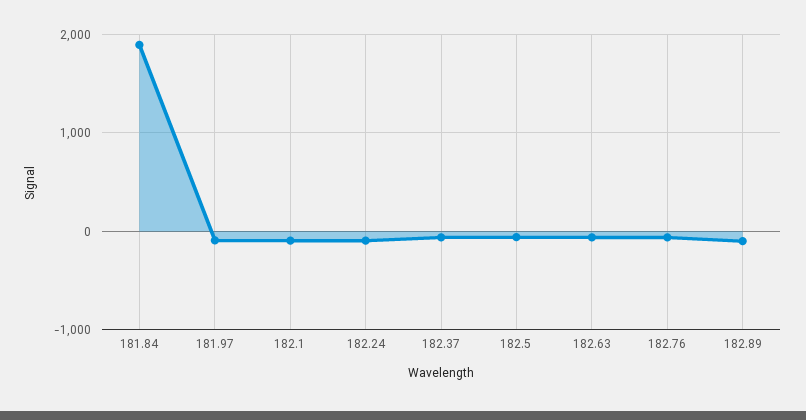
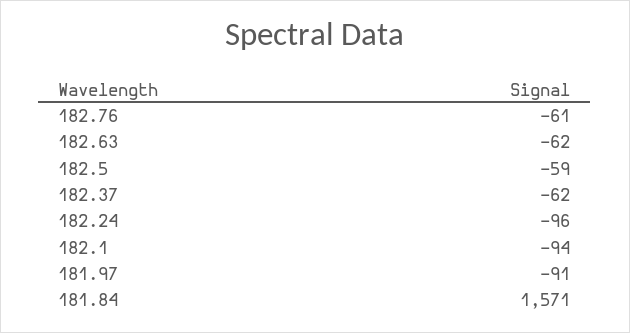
181.84: 1900 -> 1571
182.89: -100 -> none

